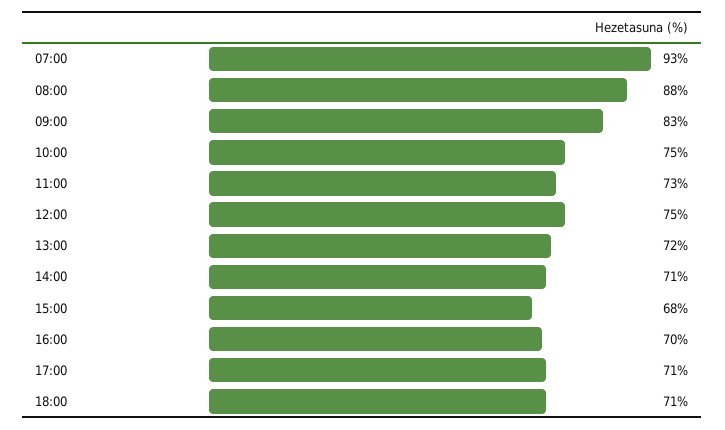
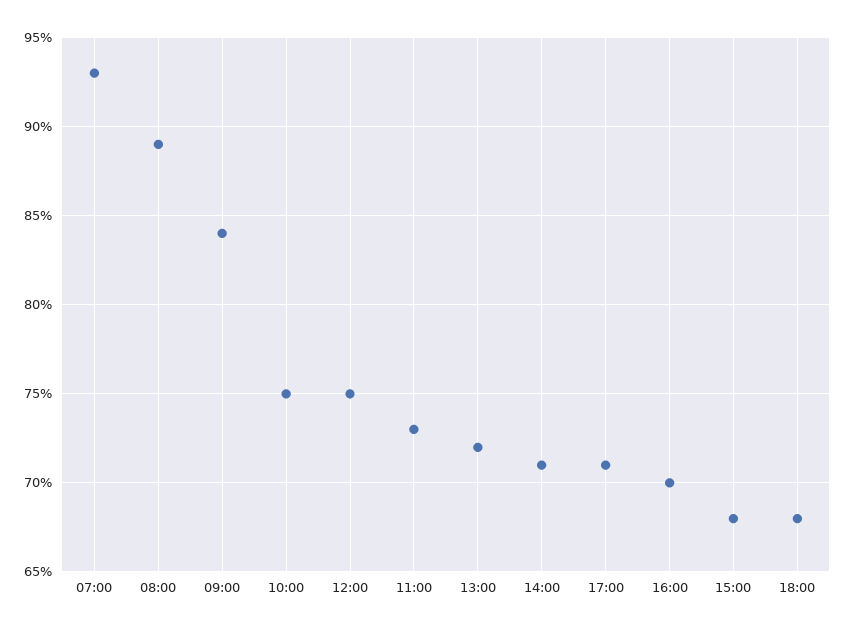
08:00: 88 -> 89
09:00: 83 -> 84
18:00: 71 -> 68

